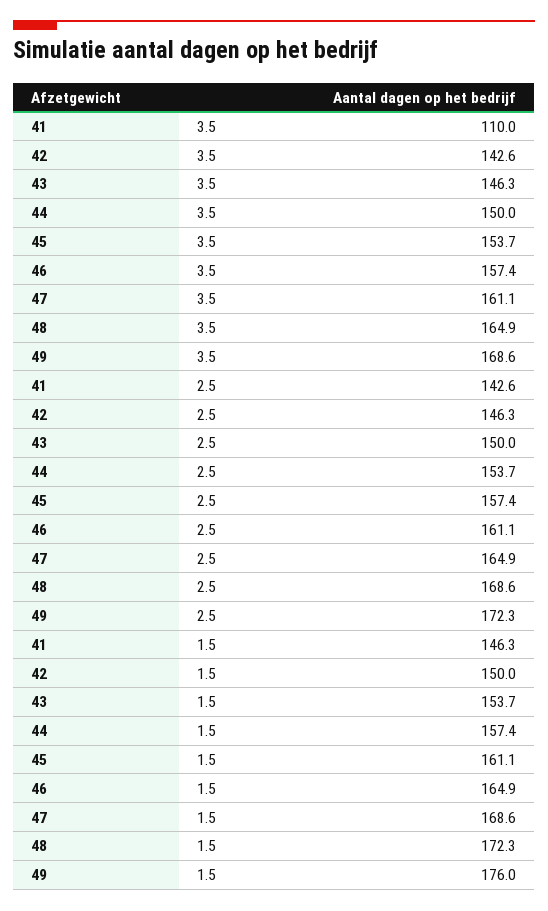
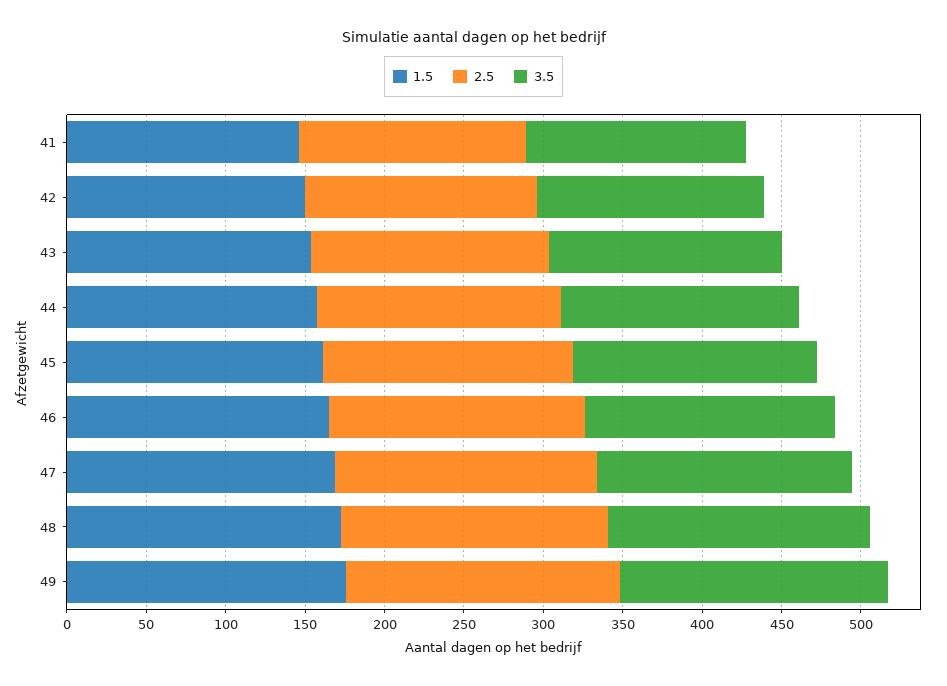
3.5, 41: 110 -> 140

